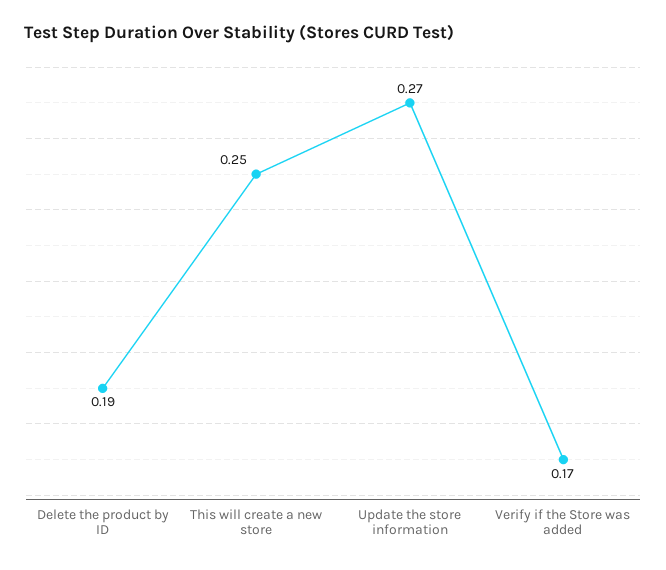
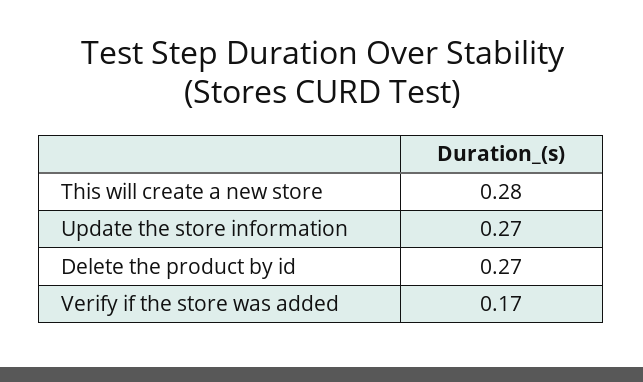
Delete the product by ID: 0.19 -> 0.27
This will create a new store: 0.25 -> 0.28

